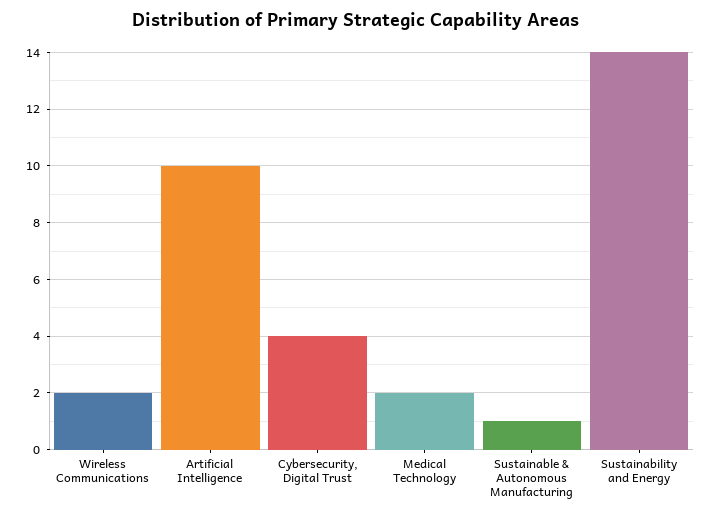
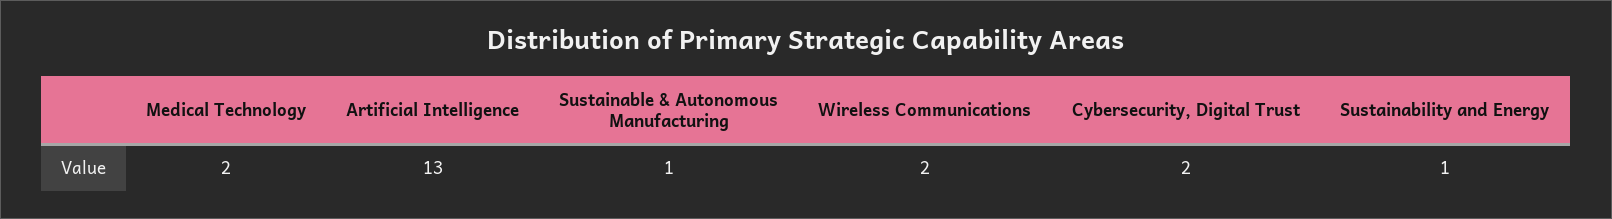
Artificial Intelligence: 10 -> 13
Cybersecurity, Digital Trust: 4 -> 2
Sustainability and Energy: 14 -> 1

